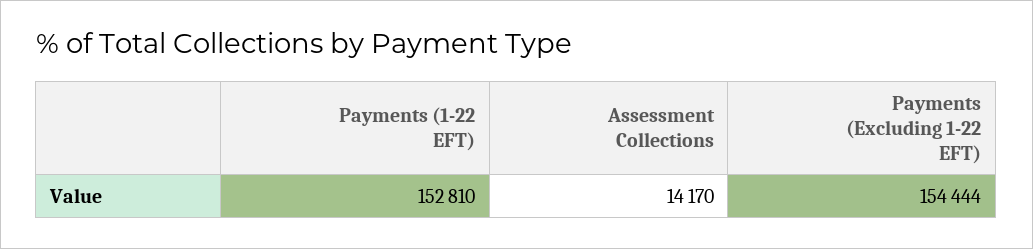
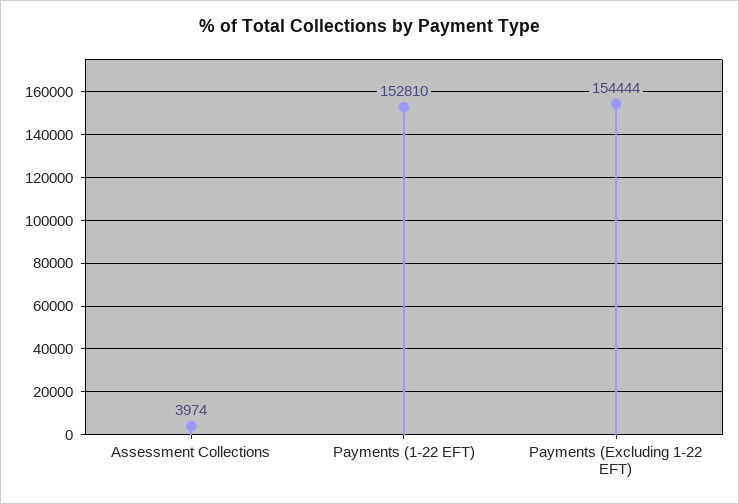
Assessment Collections: 14170 -> 3974

